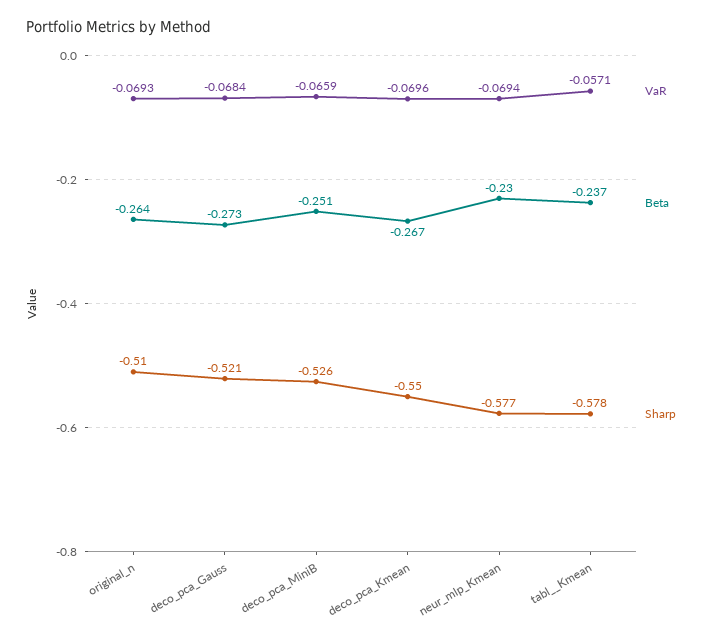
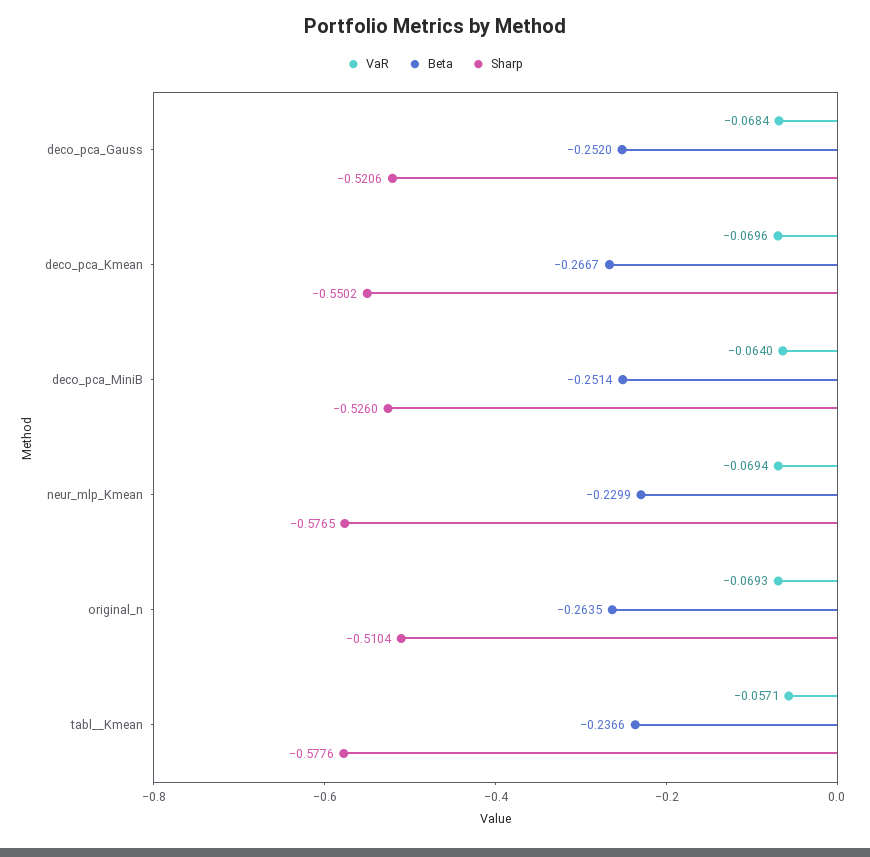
Beta, deco_pca_Gauss: -0.273 -> -0.252
VaR, deco_pca_MiniB: -0.0659 -> -0.064

